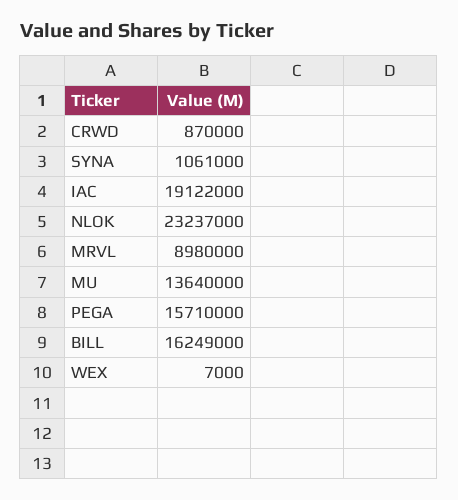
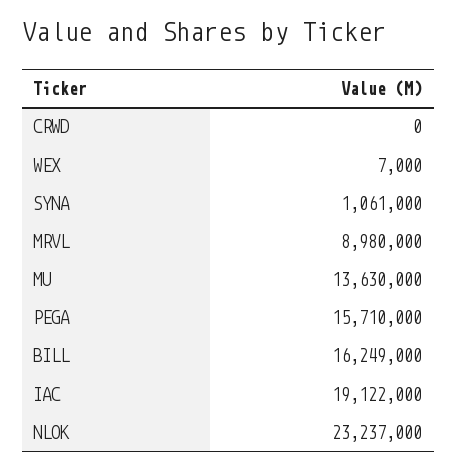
CRWD: 870000 -> 0
MU: 13640000 -> 13630000

